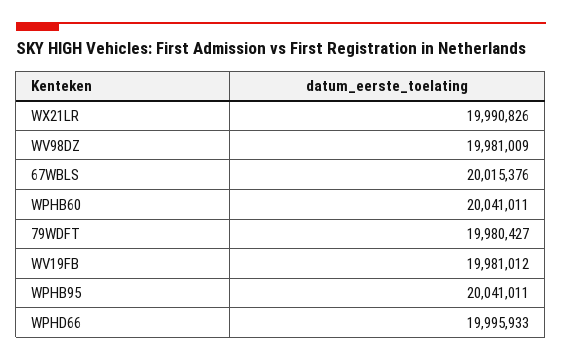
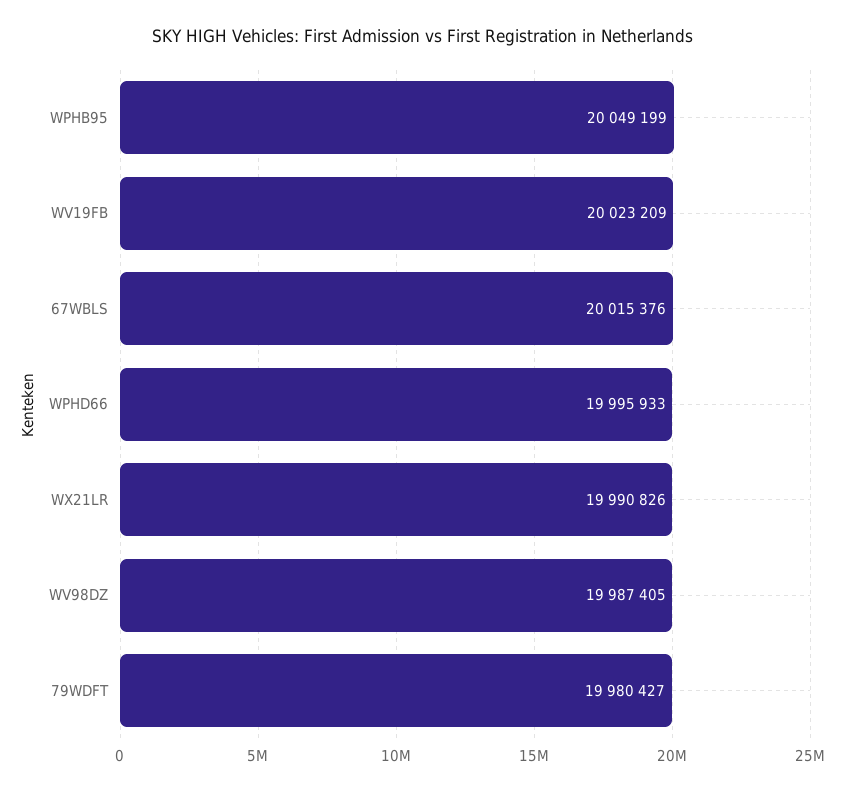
WV98DZ: 19981009 -> 19987405
WPHB60: 20041011 -> none
WV19FB: 19981012 -> 20023209
WPHB95: 20041011 -> 20049199

